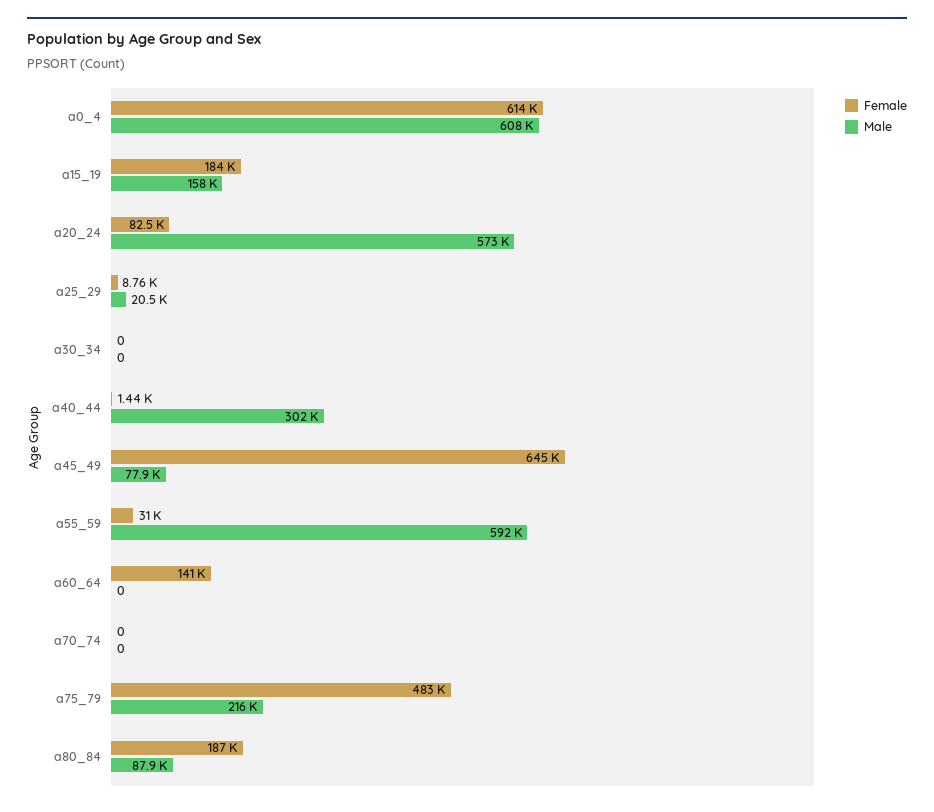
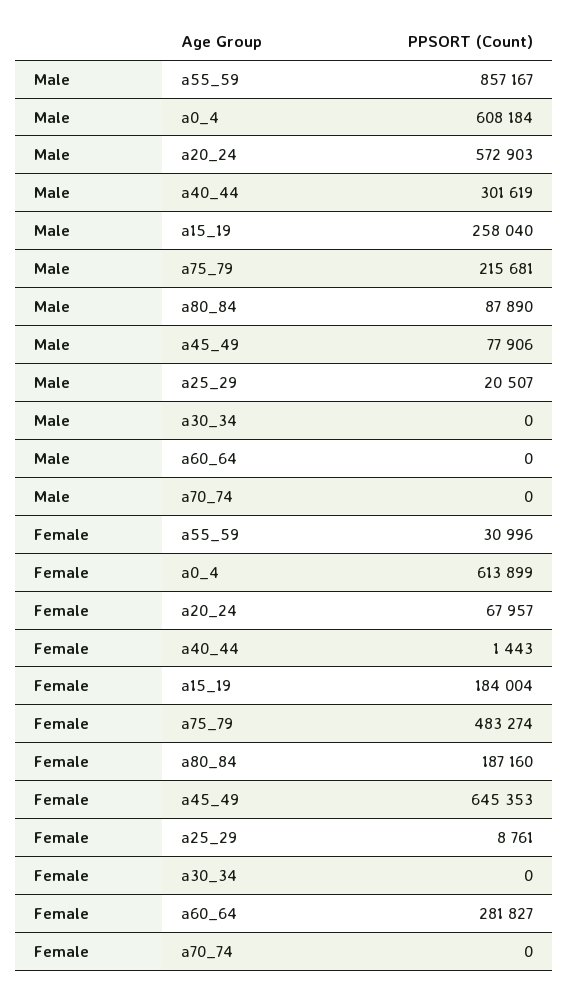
Male, a15_19: 158000 -> 258040
Female, a20_24: 82500 -> 67957
Male, a55_59: 592000 -> 857167
Female, a60_64: 141000 -> 281827

